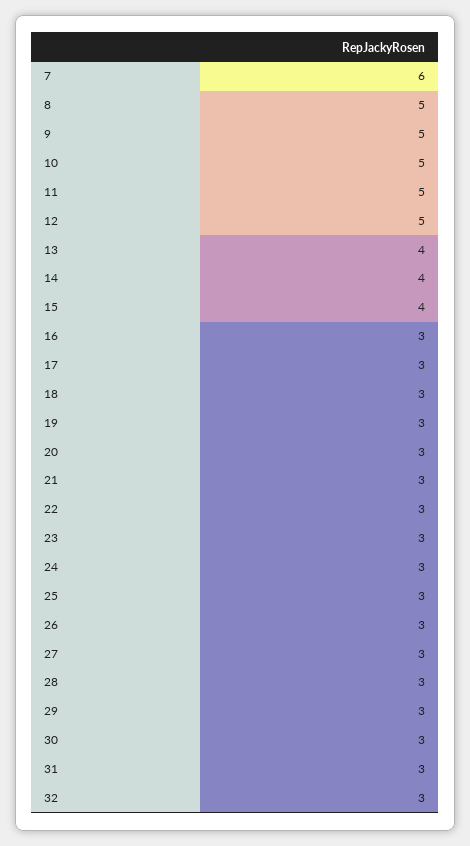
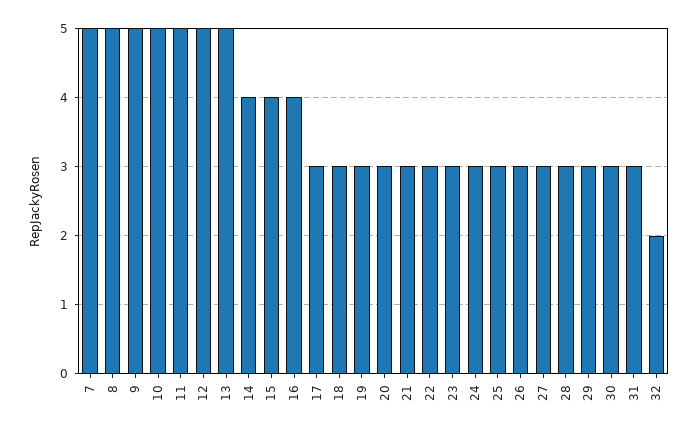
7: 6 -> 5
13: 4 -> 5
16: 3 -> 4
32: 3 -> 2

